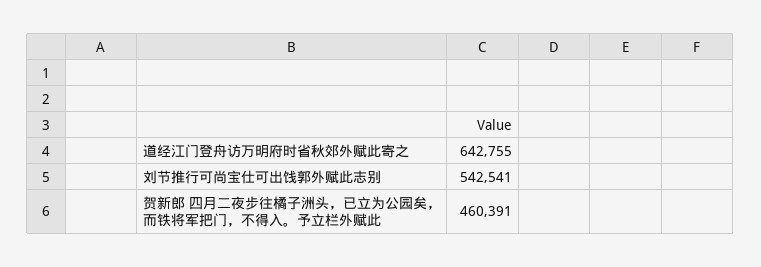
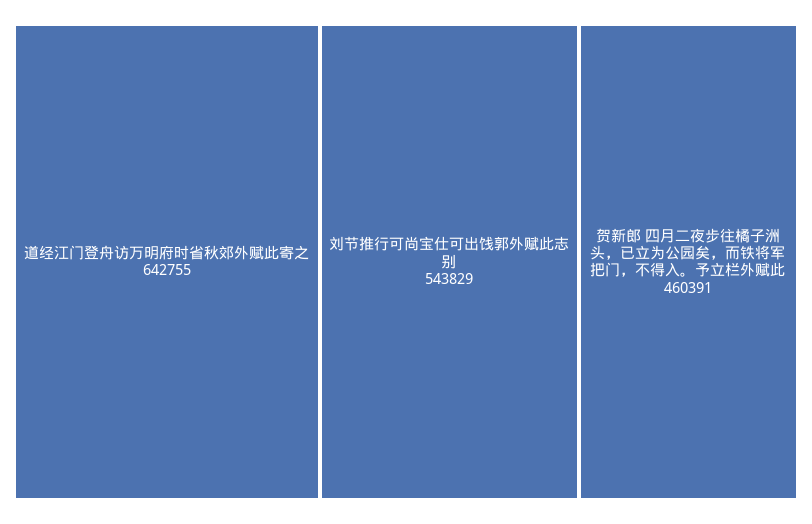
刘节推行可尚宝仕可出饯郭外赋此志别: 542541 -> 543829

